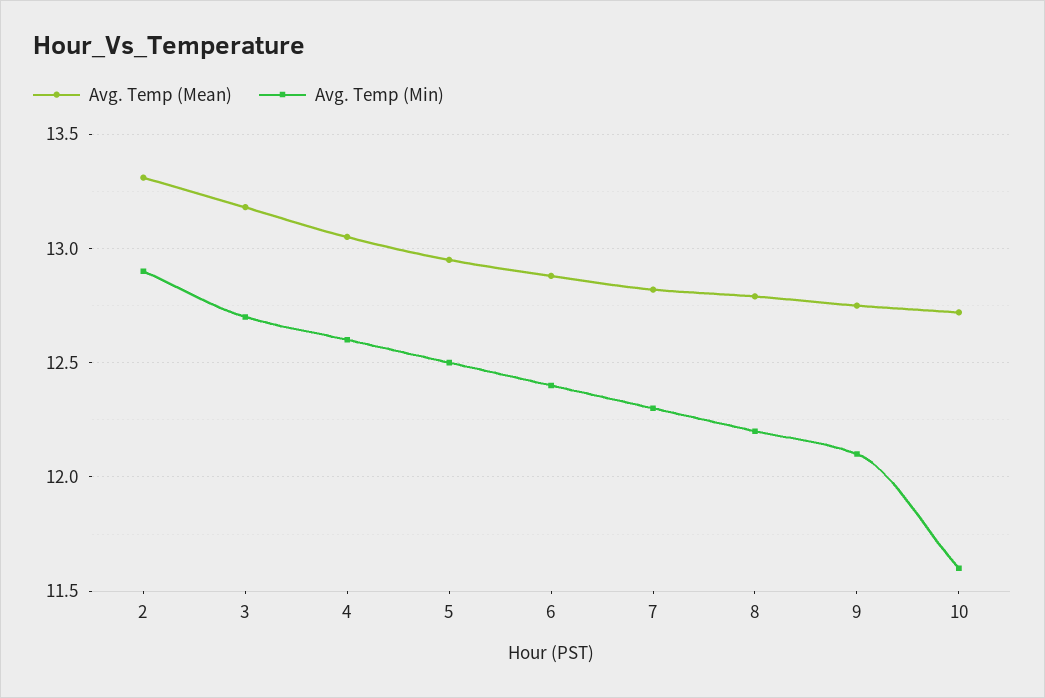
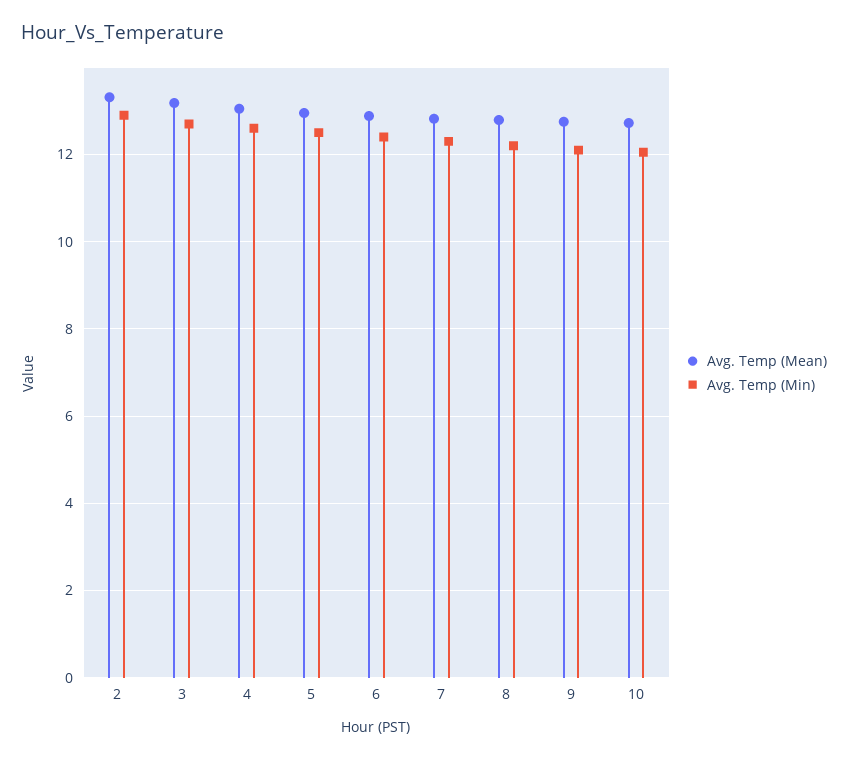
Avg. Temp (Min), 10: 11.6 -> 12

